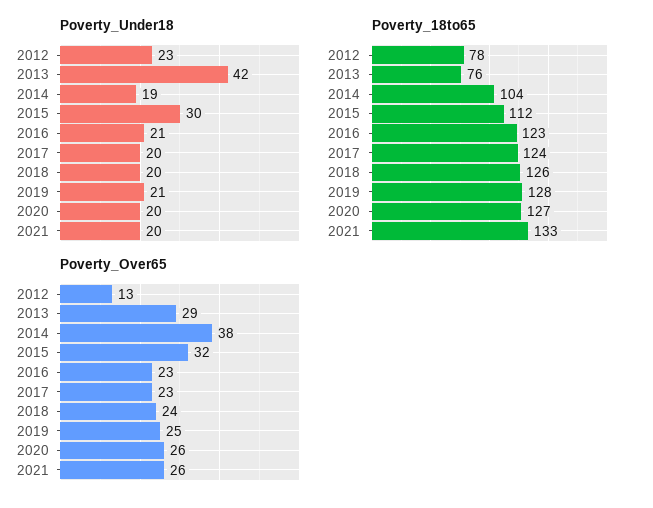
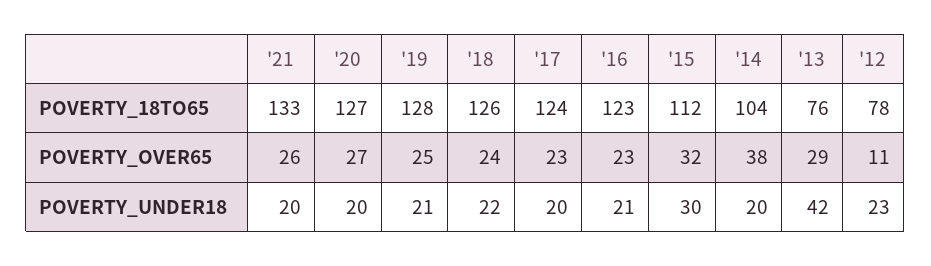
Poverty_Under18, 2014: 19 -> 20
Poverty_Under18, 2018: 20 -> 22
Poverty_Over65, 2012: 13 -> 11
Poverty_Over65, 2020: 26 -> 27

